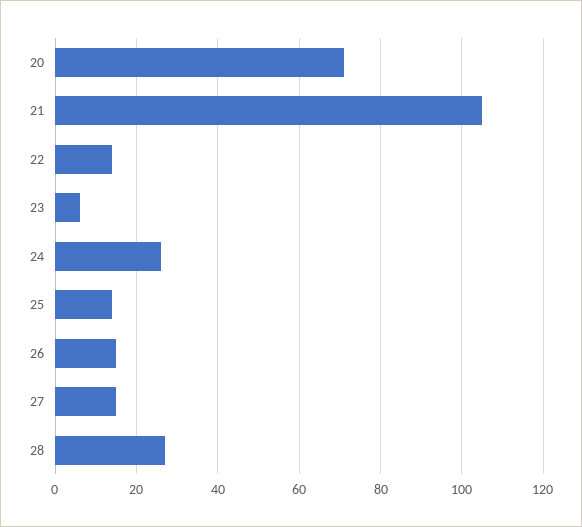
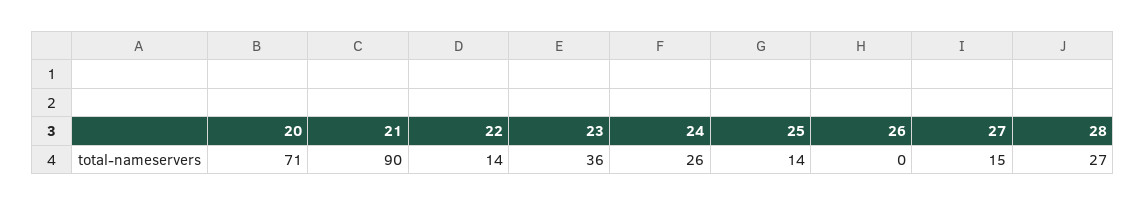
21: 105 -> 90
23: 5 -> 36
26: 15 -> 0

